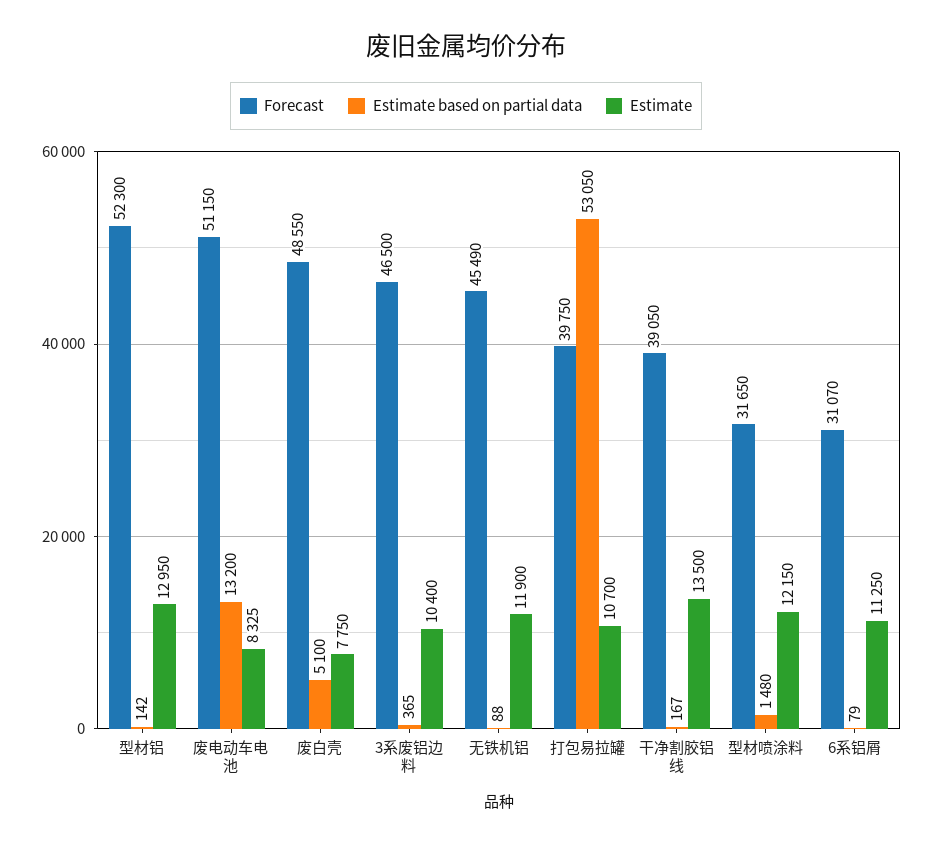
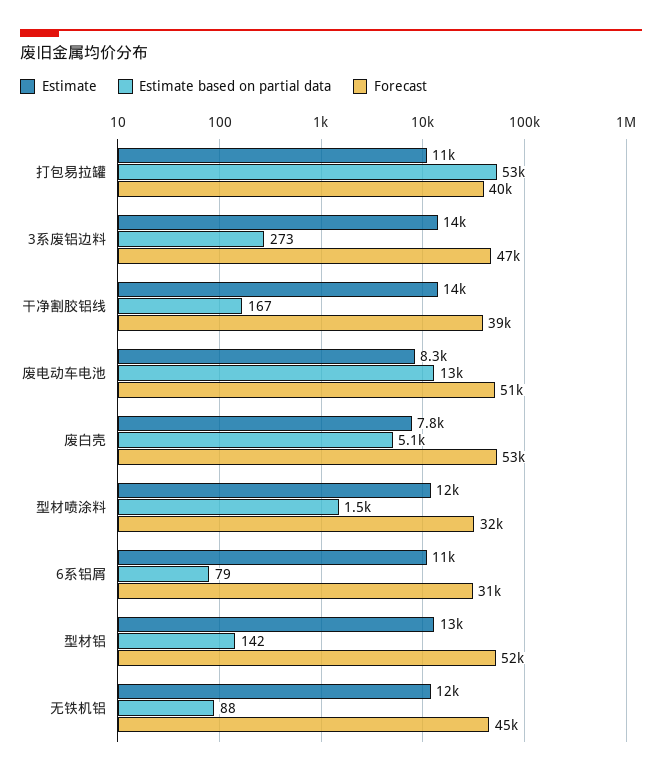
Forecast, 废白壳: 48550 -> 53000
Estimate based on partial data, 3系废铝边料: 365 -> 273
Estimate, 3系废铝边料: 10400 -> 14000

